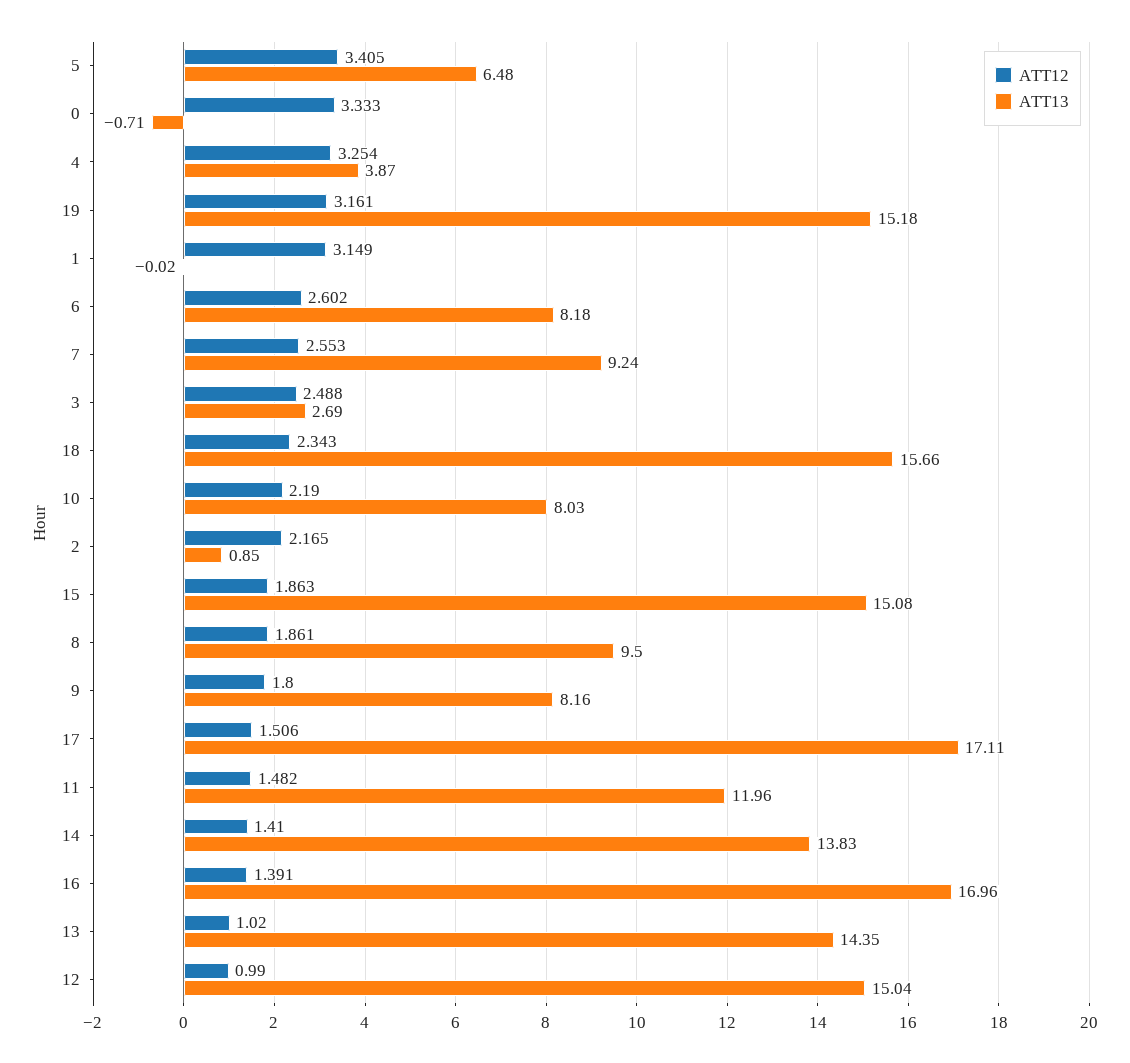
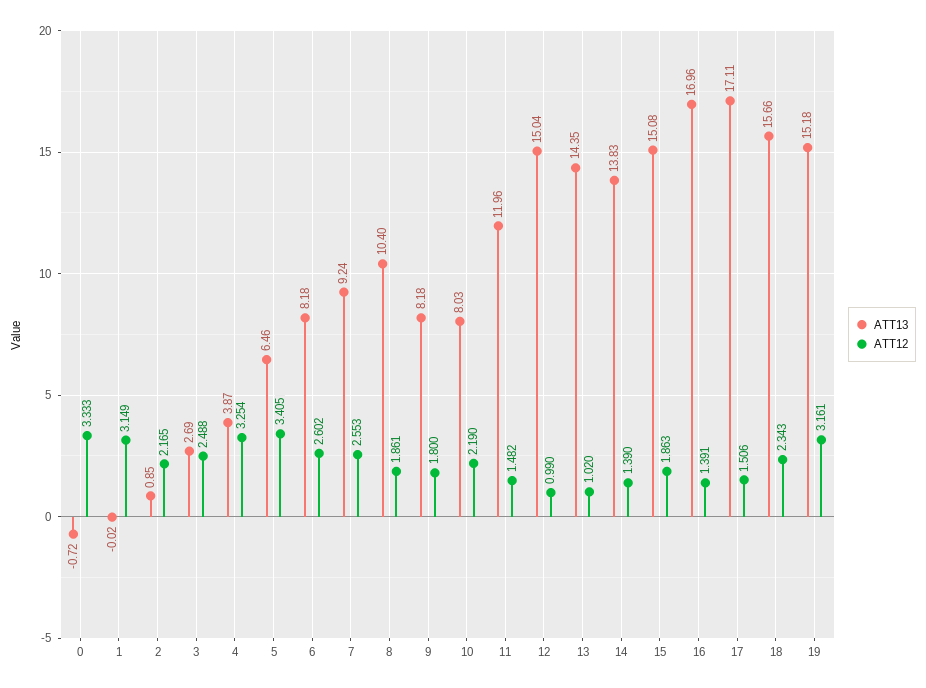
ATT13, 5: 6.48 -> 6.46
ATT13, 0: -0.71 -> -0.72
ATT13, 8: 9.5 -> 10.4
ATT13, 9: 8.16 -> 8.18
ATT12, 14: 1.41 -> 1.39

